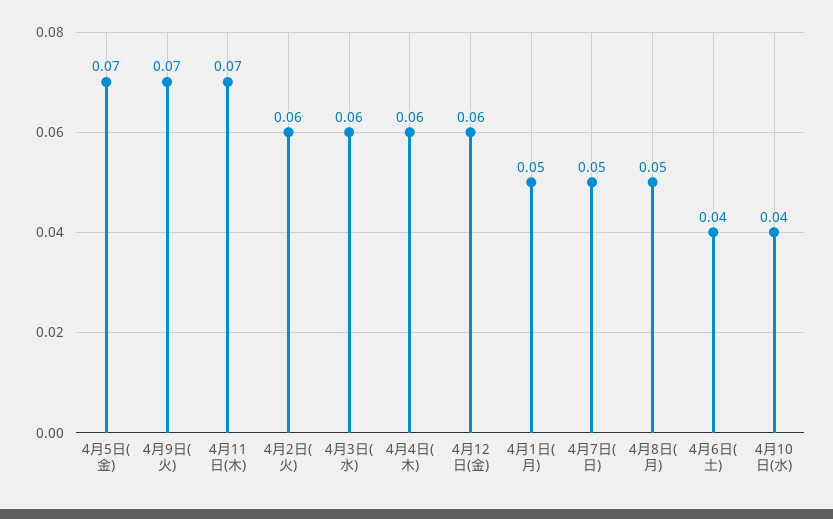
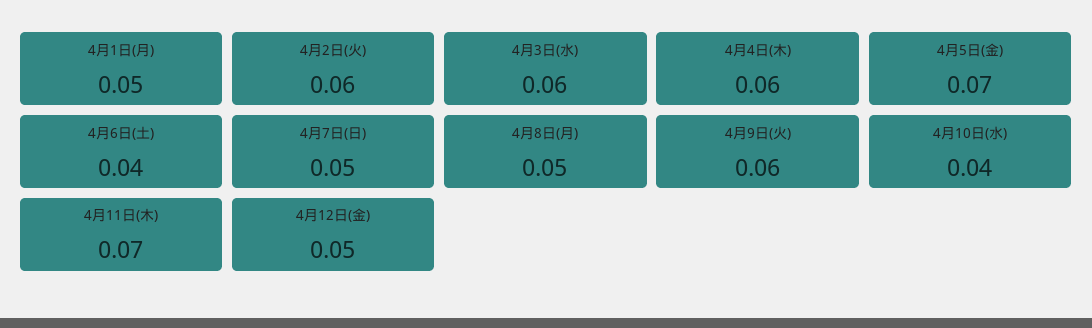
4月9日(火): 0.07 -> 0.06
4月12日(金): 0.06 -> 0.05

